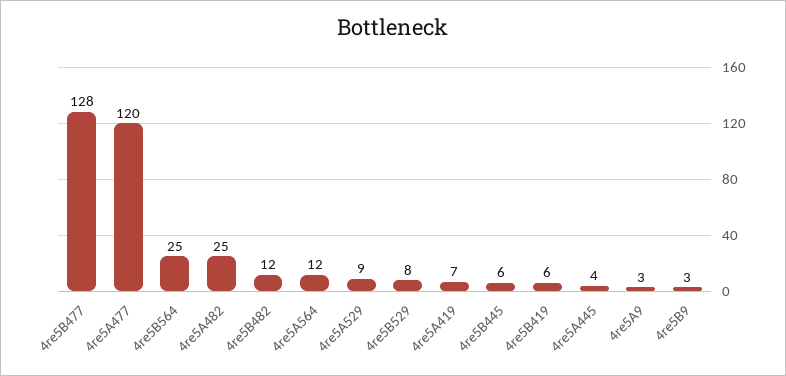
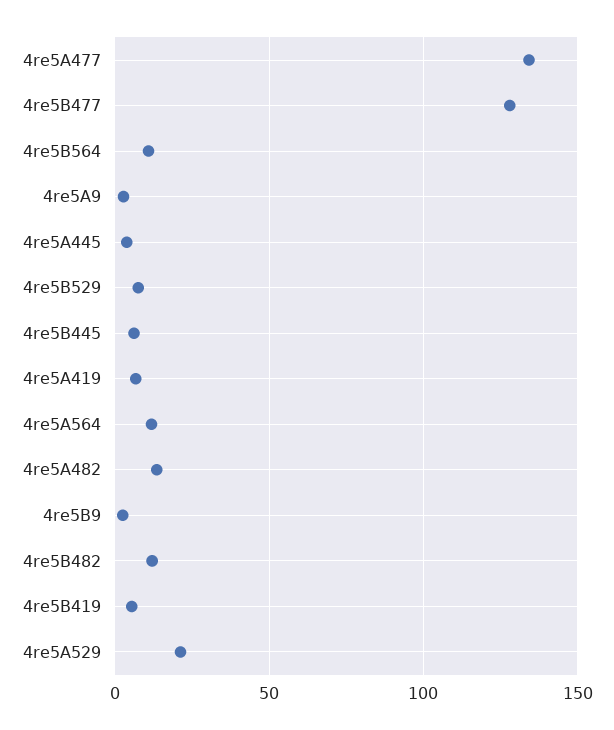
4re5A477: 120 -> 135
4re5B564: 25 -> 10
4re5A482: 25 -> 15
4re5A529: 9 -> 20

